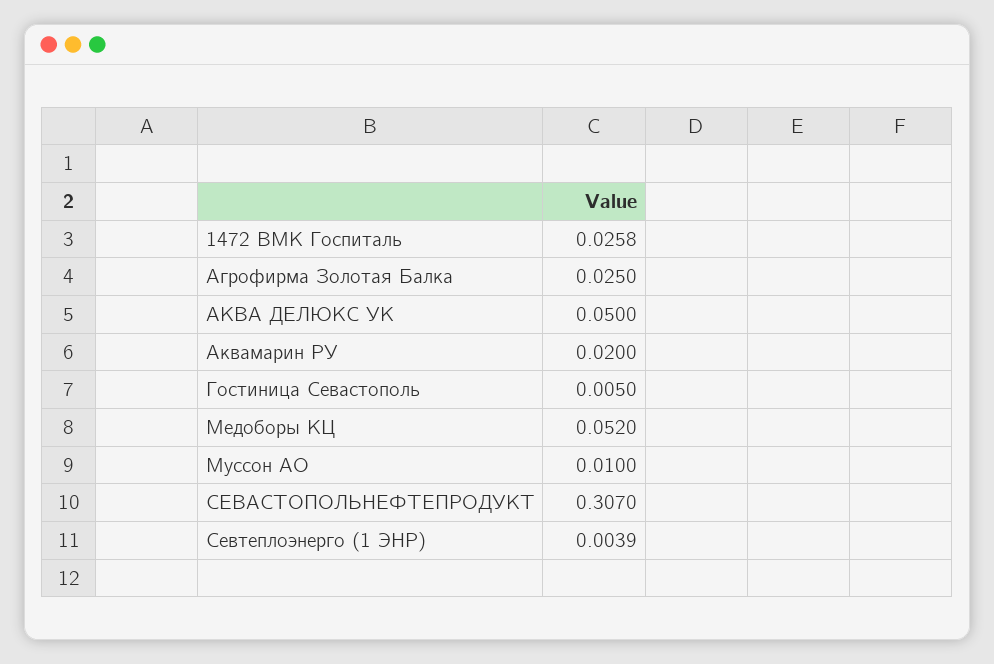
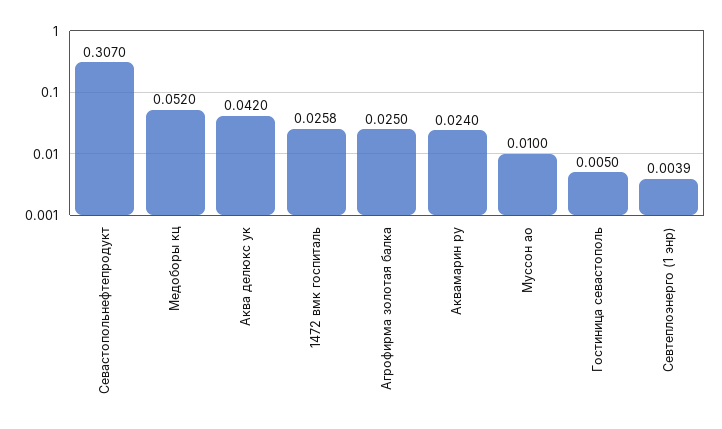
АКВА ДЕЛЮКС УК: 0.05 -> 0.042
Аквамарин РУ: 0.02 -> 0.024

